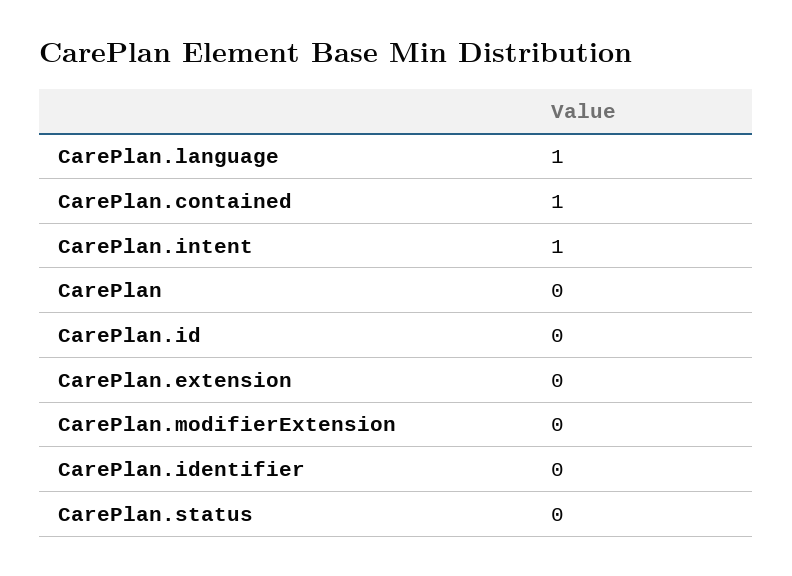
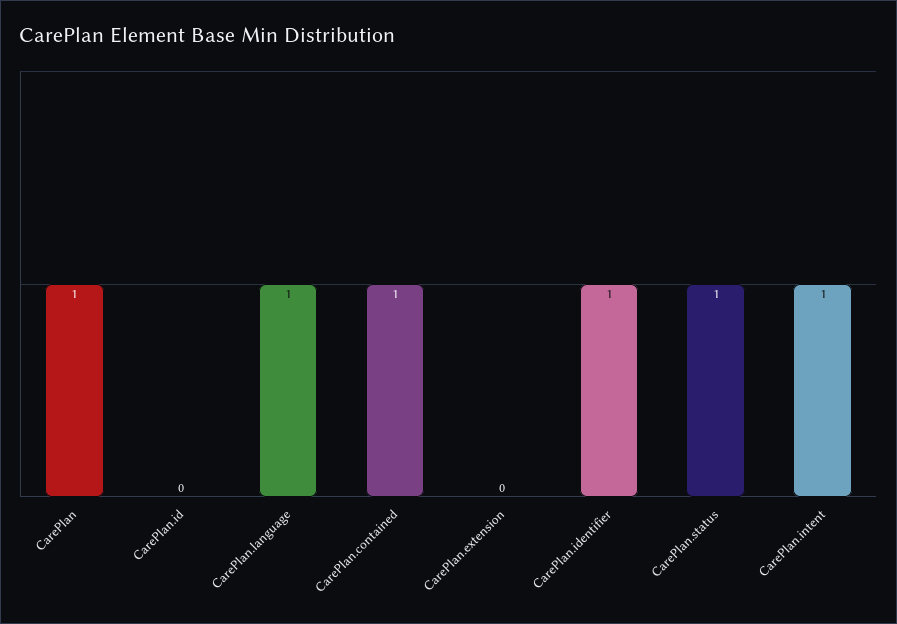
CarePlan: 0 -> 1
CarePlan.modifierExtension: 0 -> none
CarePlan.identifier: 0 -> 1
CarePlan.status: 0 -> 1

